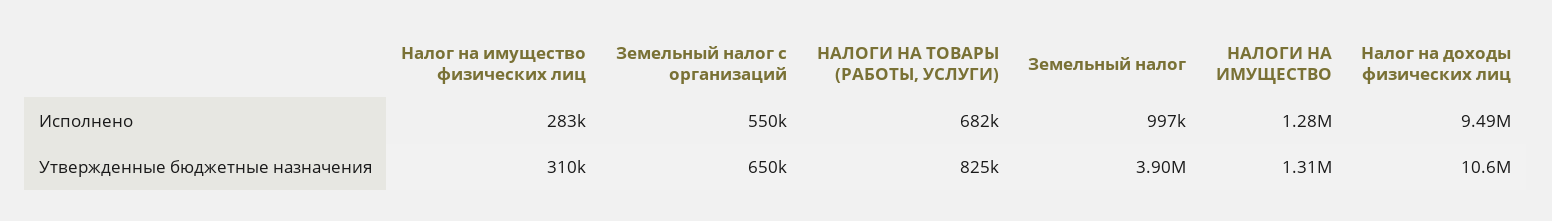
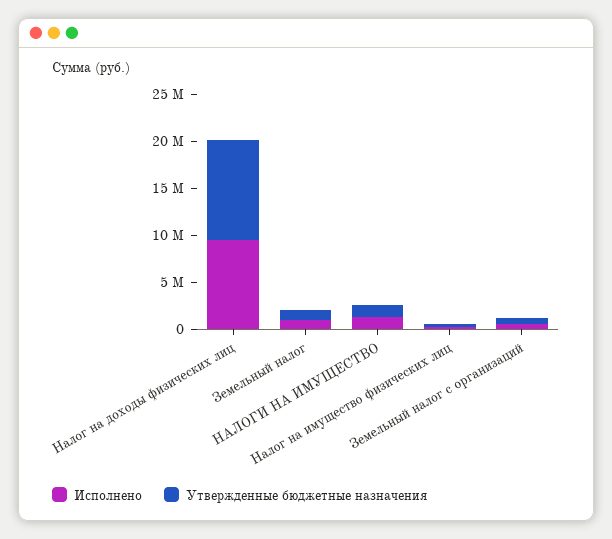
Исполнено, НАЛОГИ НА ТОВАРЫ (РАБОТЫ, УСЛУГИ): 682000 -> none
Утвержденные бюджетные назначения, НАЛОГИ НА ТОВАРЫ (РАБОТЫ, УСЛУГИ): 825000 -> none
Утвержденные бюджетные назначения, Земельный налог: 3900000 -> 1000000

